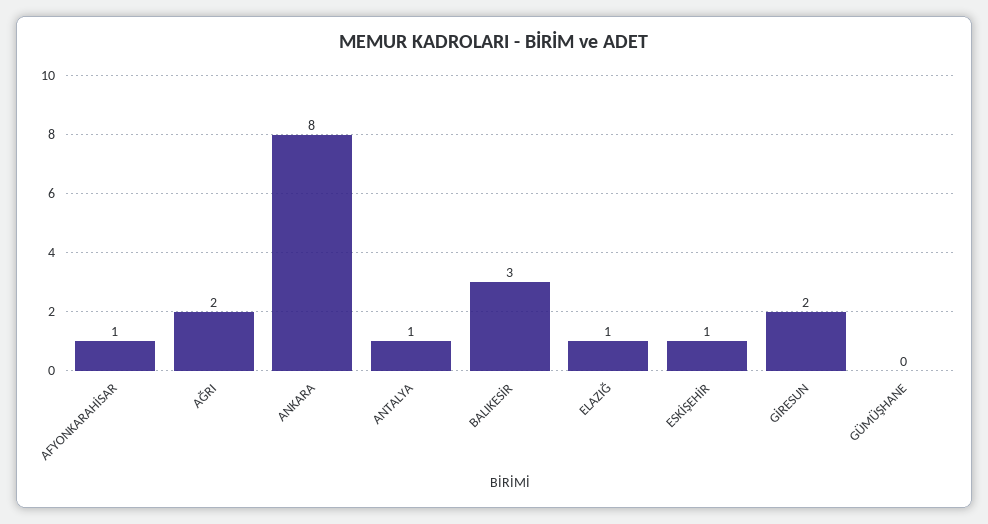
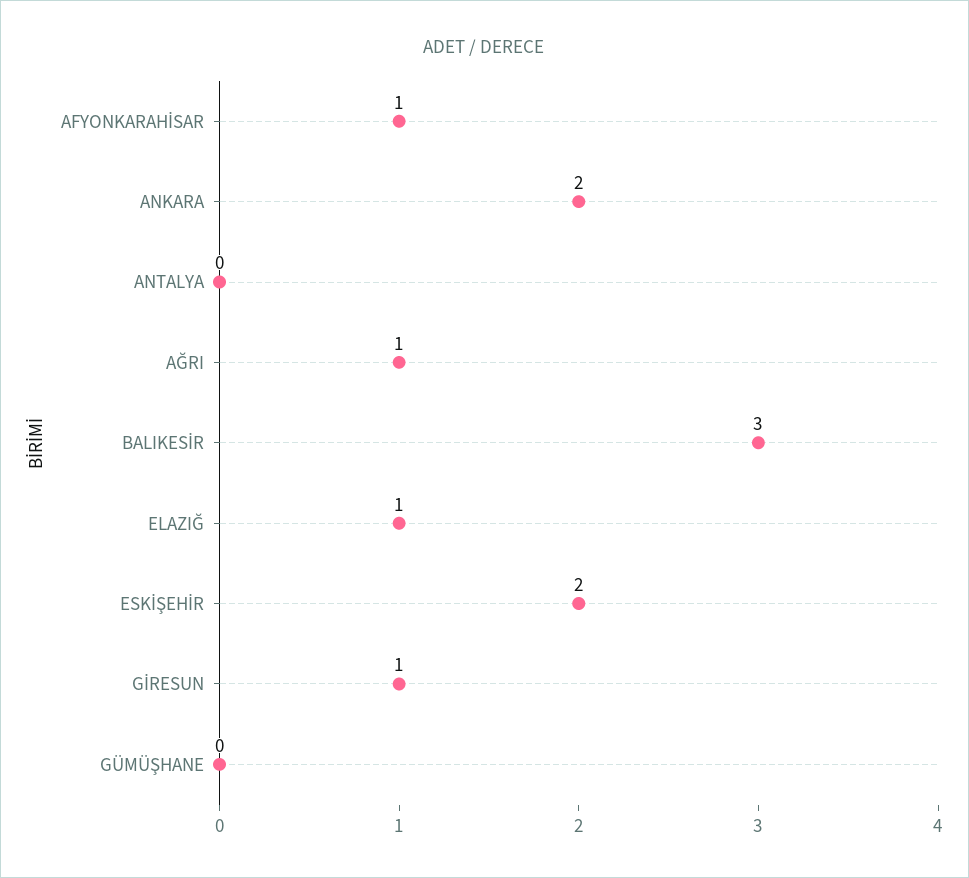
AĞRI: 2 -> 1
ANKARA: 8 -> 2
ANTALYA: 1 -> 0
ESKİŞEHİR: 1 -> 2
GİRESUN: 2 -> 1

